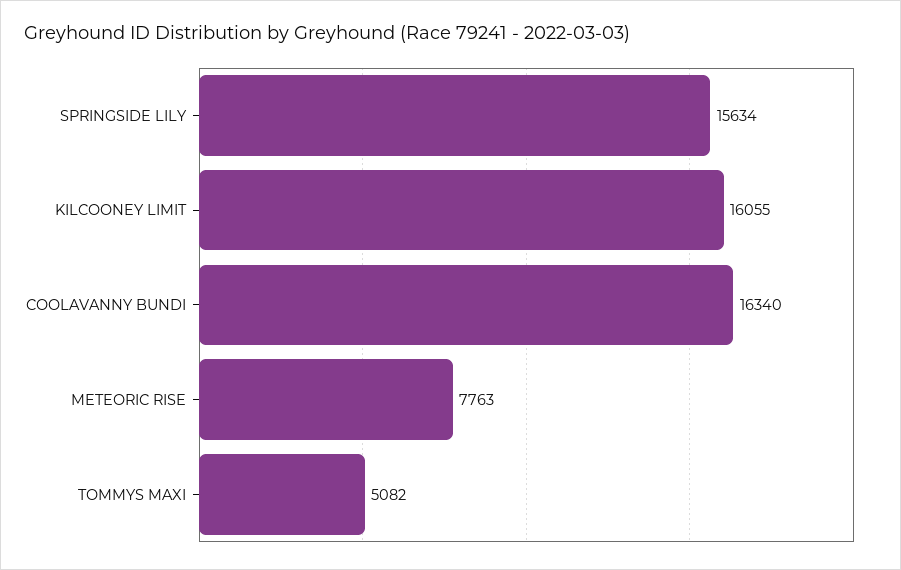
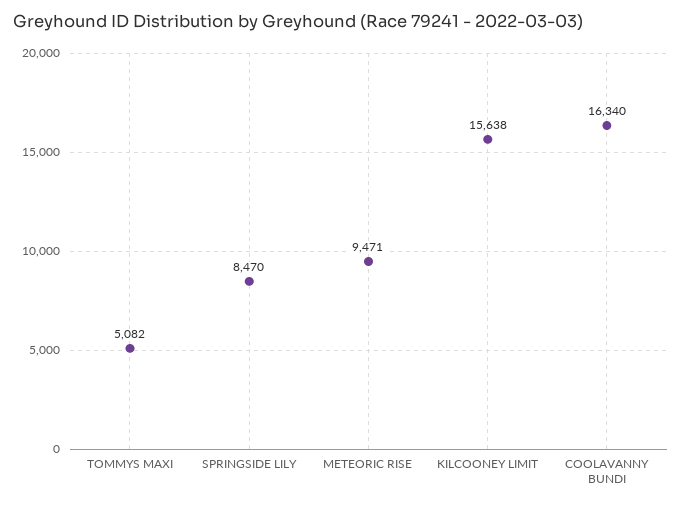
SPRINGSIDE LILY: 15634 -> 8470
KILCOONEY LIMIT: 16055 -> 15638
METEORIC RISE: 7763 -> 9471

